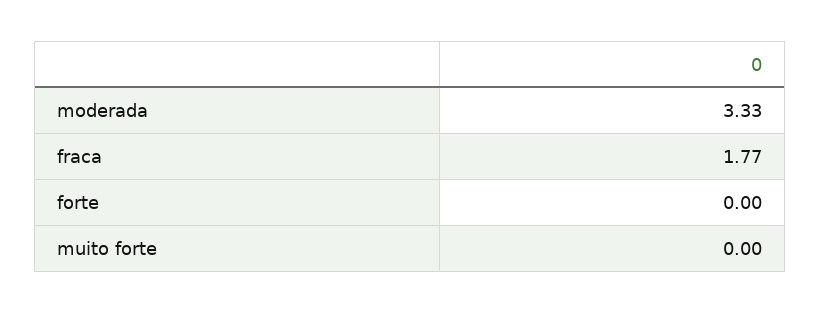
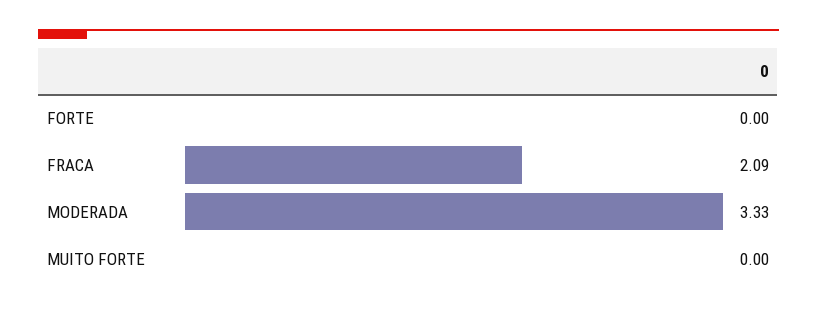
fraca: 1.77 -> 2.09

